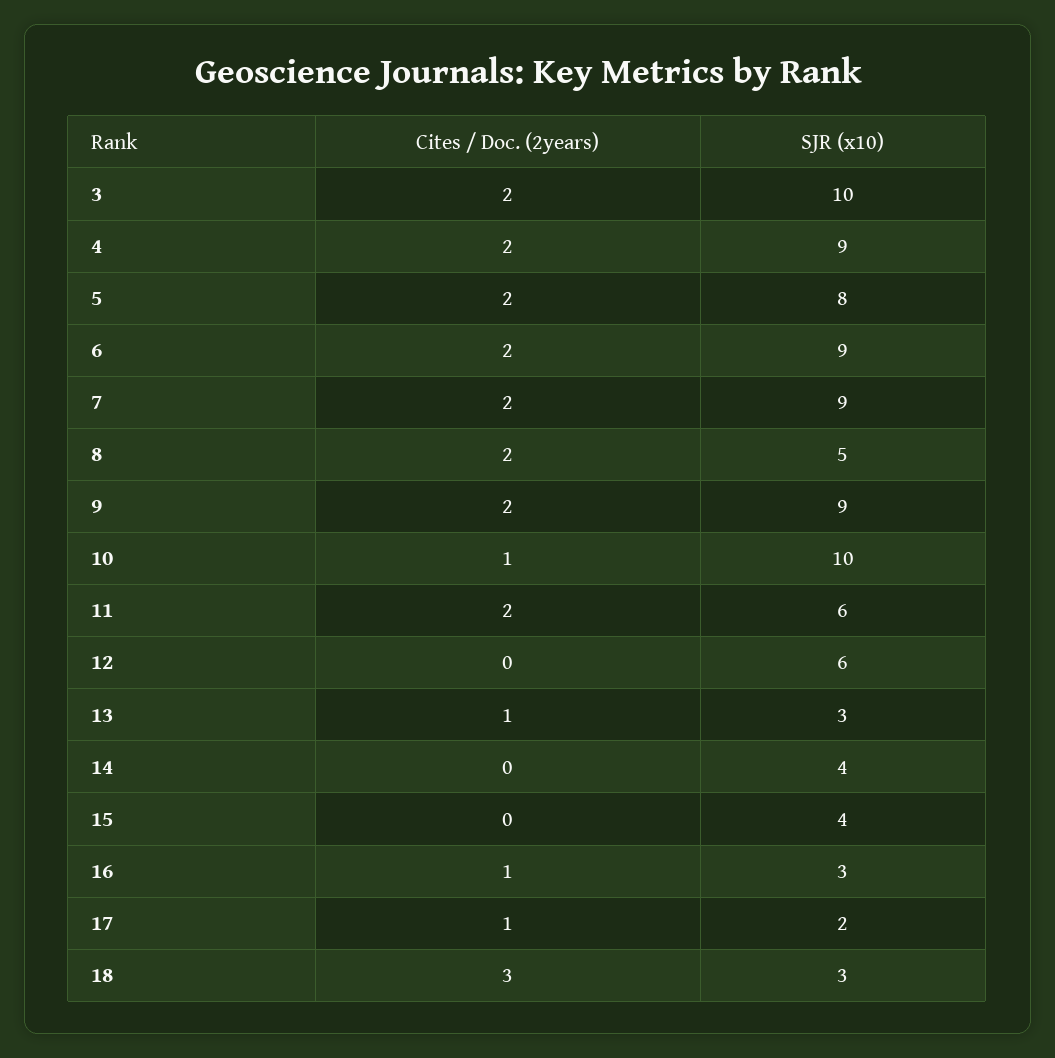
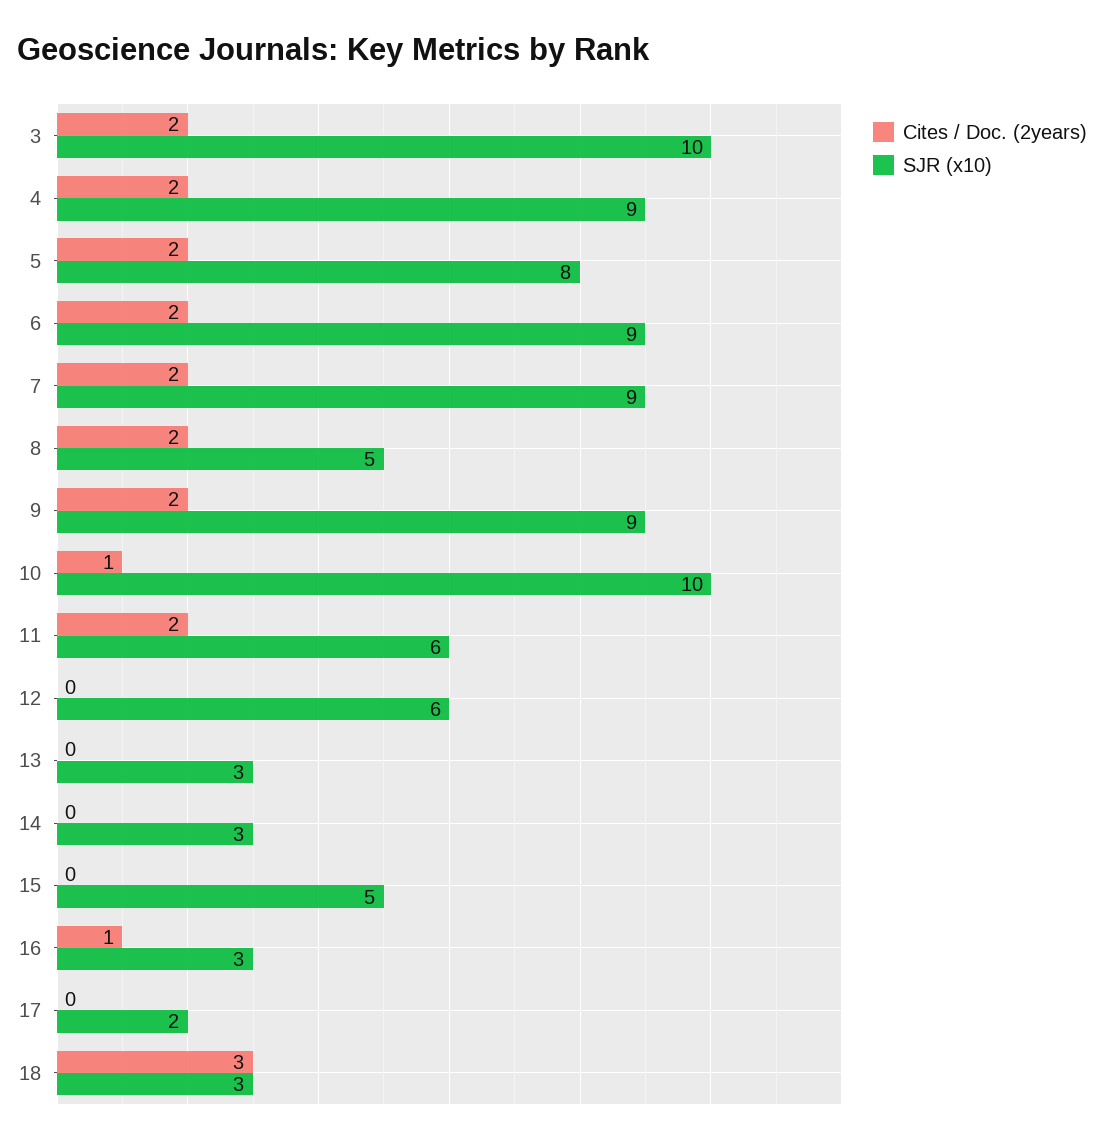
Cites / Doc. (2years), 13: 1 -> 0
SJR (x10), 14: 4 -> 3
SJR (x10), 15: 4 -> 5
Cites / Doc. (2years), 17: 1 -> 0

